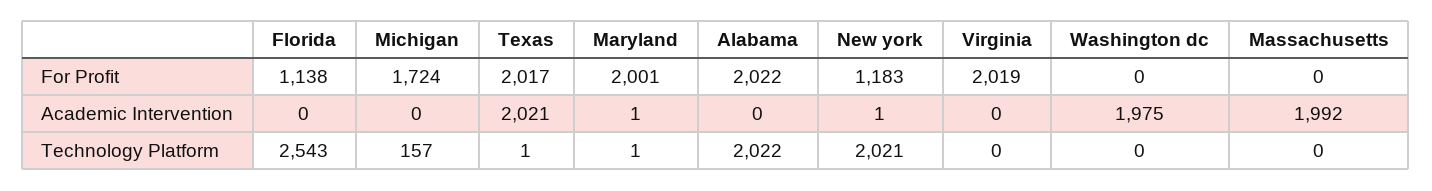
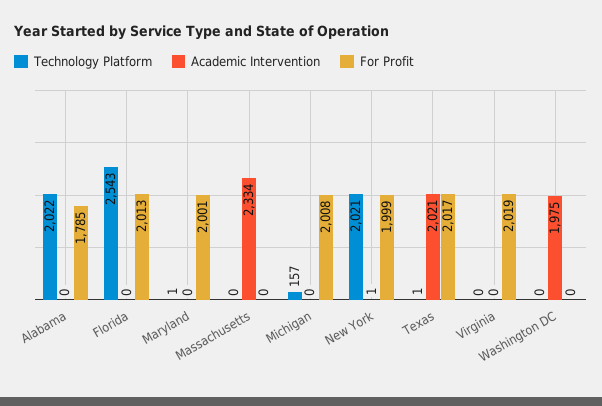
For Profit, Florida: 1138 -> 2013
For Profit, Michigan: 1724 -> 2008
For Profit, Alabama: 2022 -> 1785
For Profit, New york: 1183 -> 1999
Academic Intervention, Maryland: 1 -> 0
Academic Intervention, Massachusetts: 1992 -> 2334

